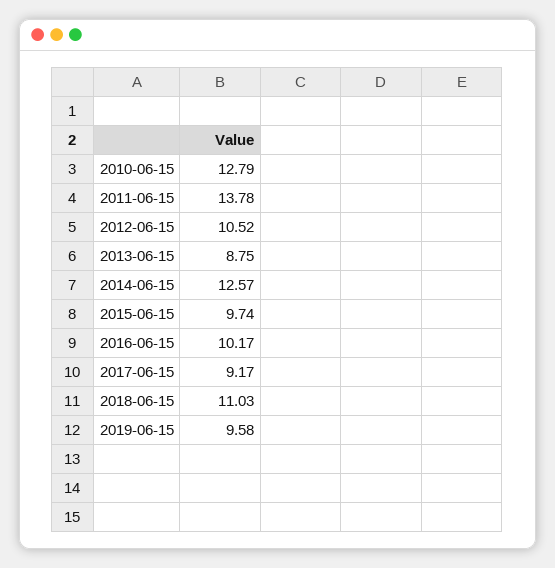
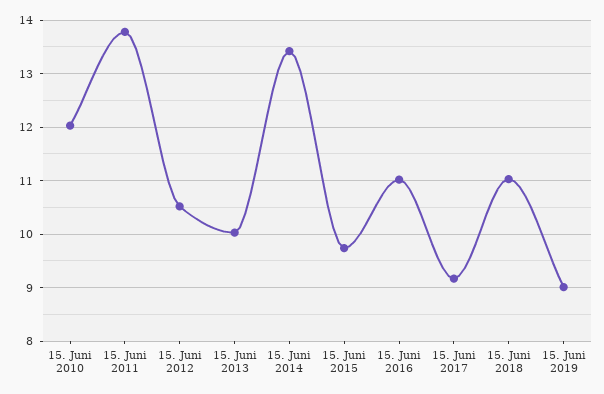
2010-06-15: 12.79 -> 12
2013-06-15: 8.75 -> 10
2014-06-15: 12.57 -> 13.4
2016-06-15: 10.17 -> 11
2019-06-15: 9.58 -> 9

